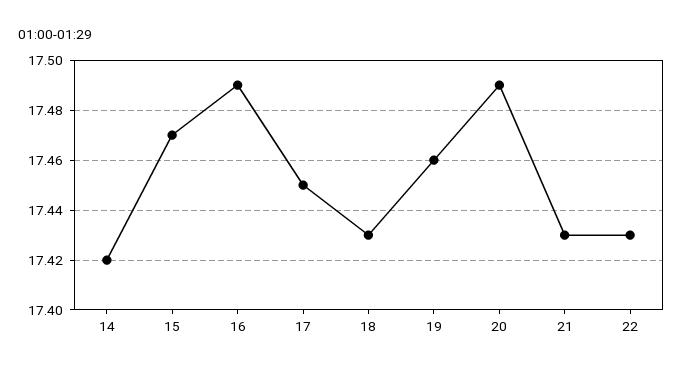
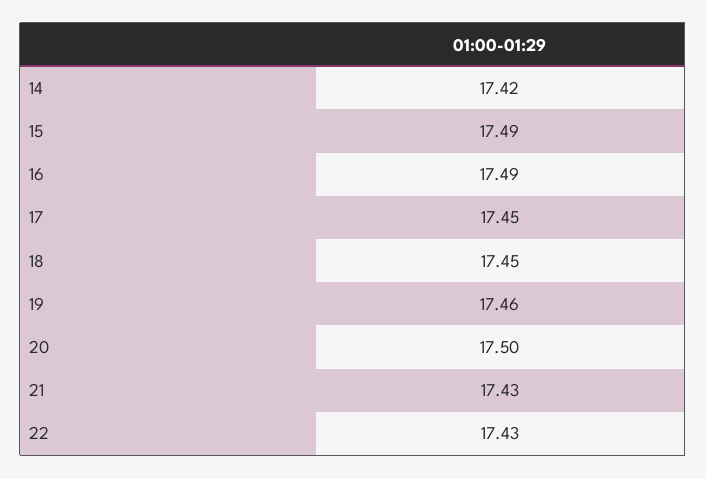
15: 17.47 -> 17.49
18: 17.43 -> 17.45
20: 17.49 -> 17.5

